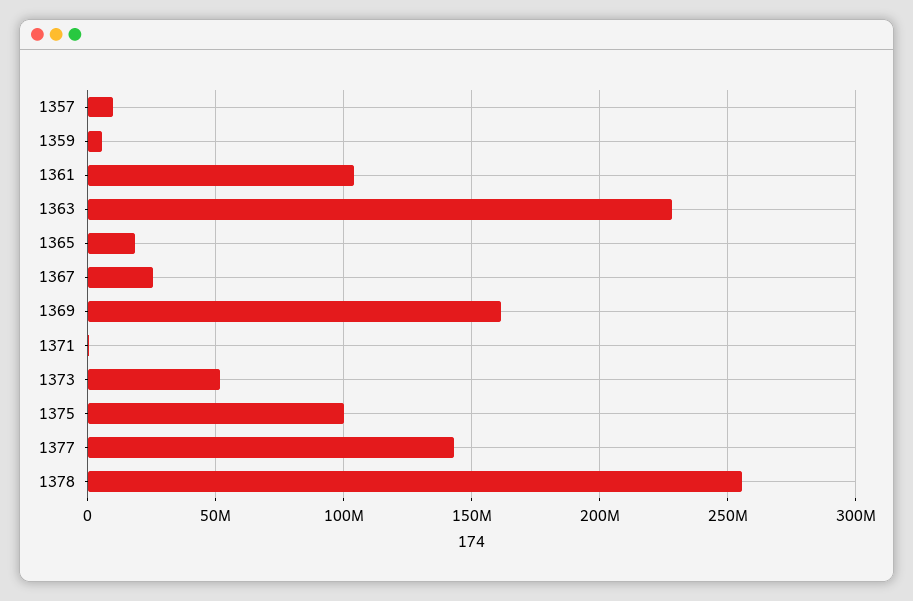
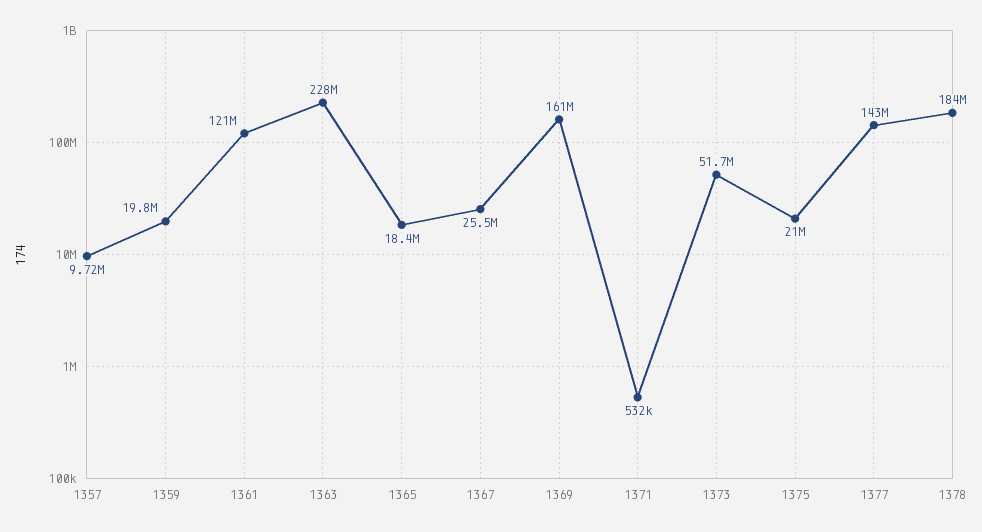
1359: 5000000 -> 19800000
1361: 105000000 -> 121000000
1375: 100000000 -> 21000000
1378: 255000000 -> 184000000

